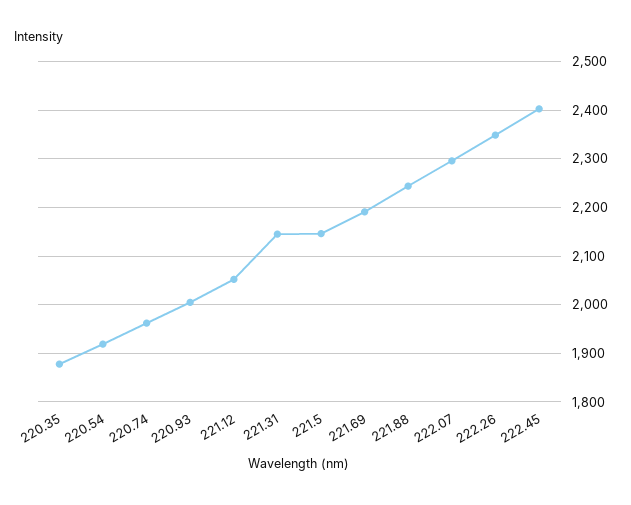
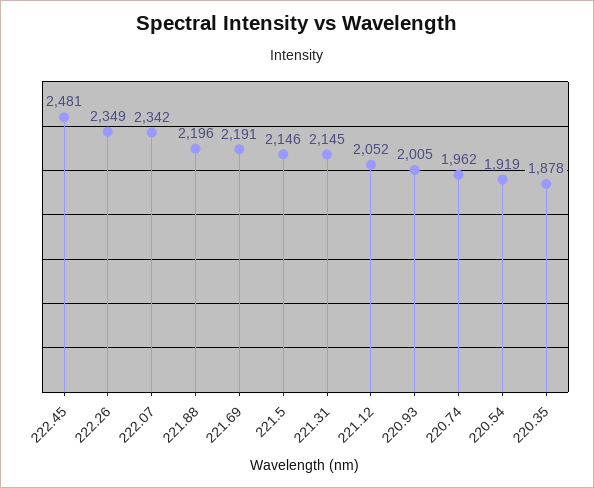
221.88: 2240 -> 2196
222.07: 2300 -> 2342
222.45: 2400 -> 2481

